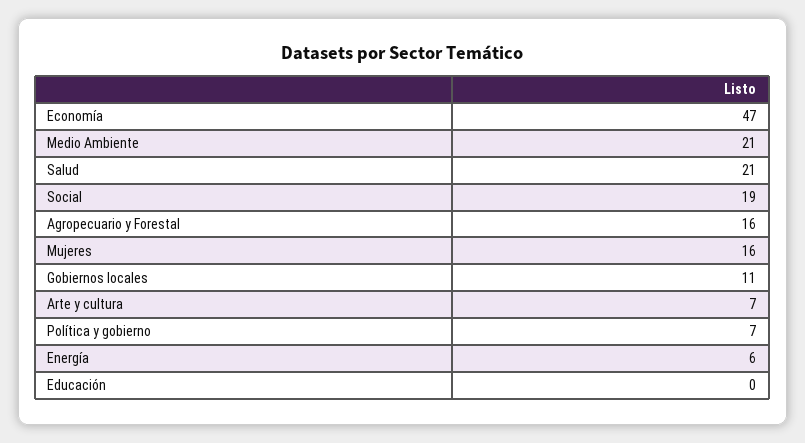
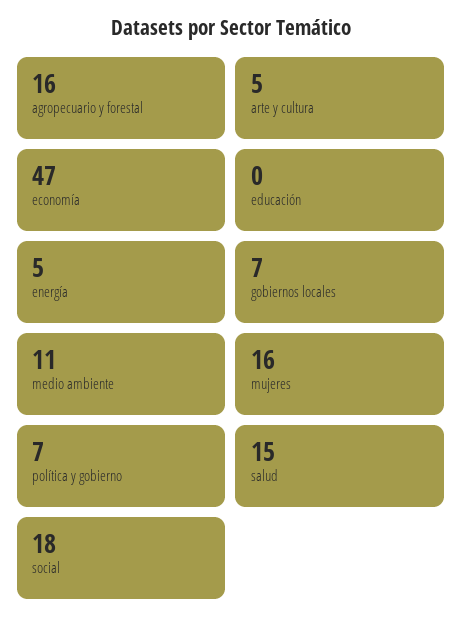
Medio Ambiente: 21 -> 11
Salud: 21 -> 15
Social: 19 -> 18
Gobiernos locales: 11 -> 7
Arte y cultura: 7 -> 5
Energía: 6 -> 5

